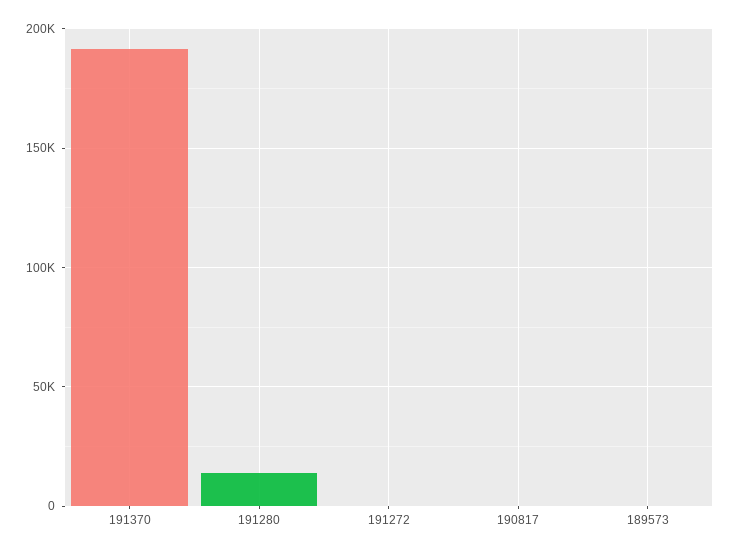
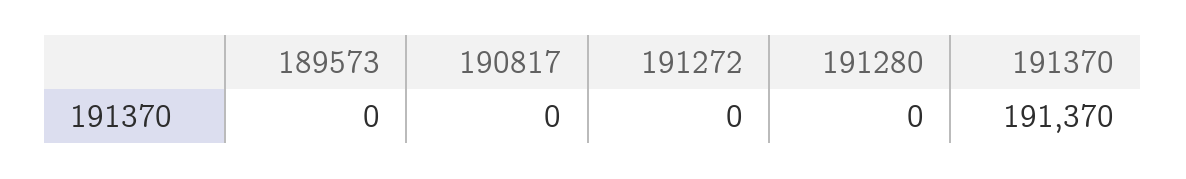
191280: 15000 -> 0

